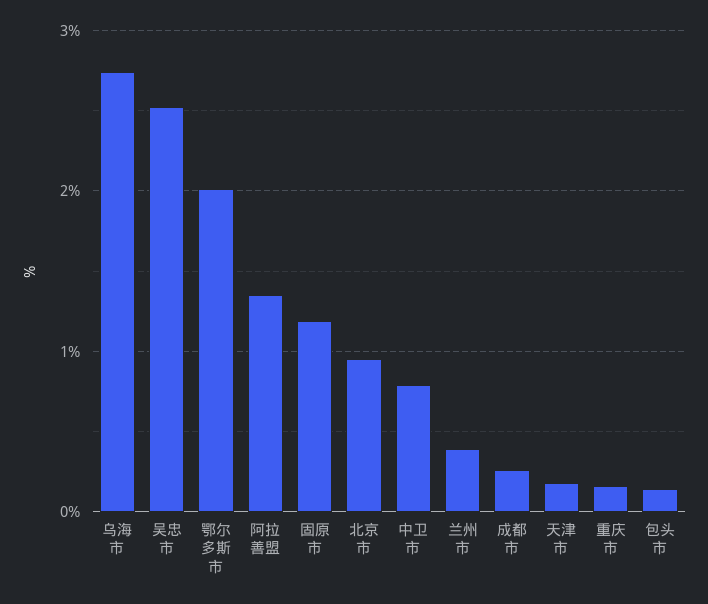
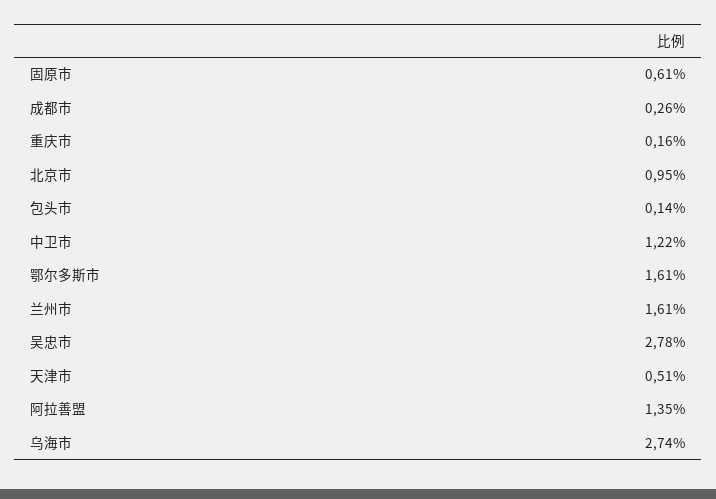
吴忠市: 2.5 -> 2.78
鄂尔多斯市: 2 -> 1.61
固原市: 1.2 -> 0.61
中卫市: 0.8 -> 1.22
兰州市: 0.4 -> 1.61
天津市: 0.2 -> 0.51

